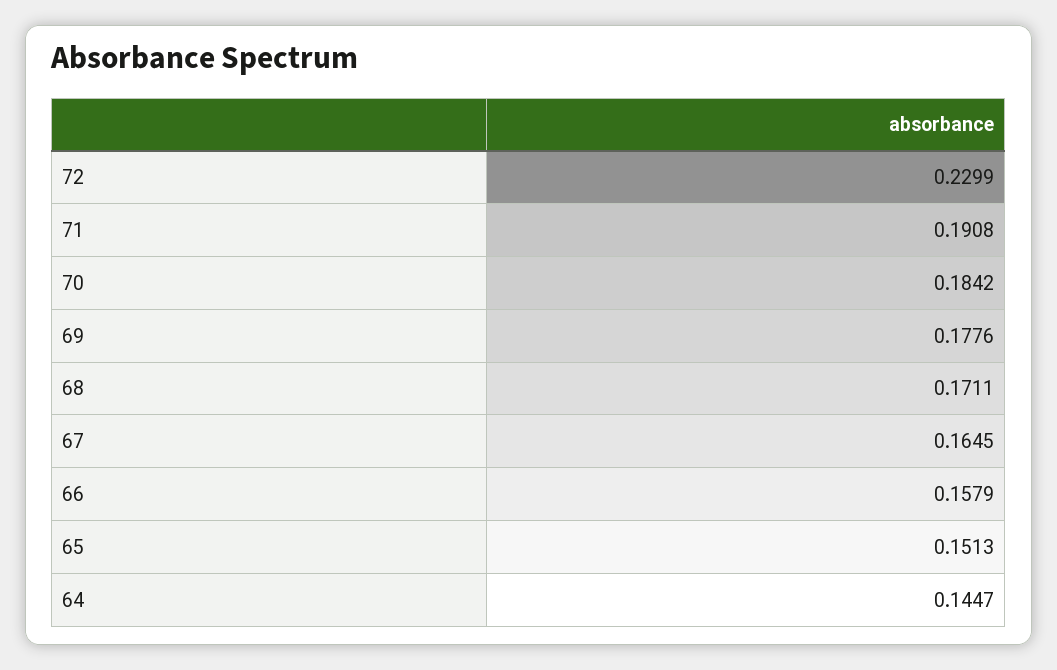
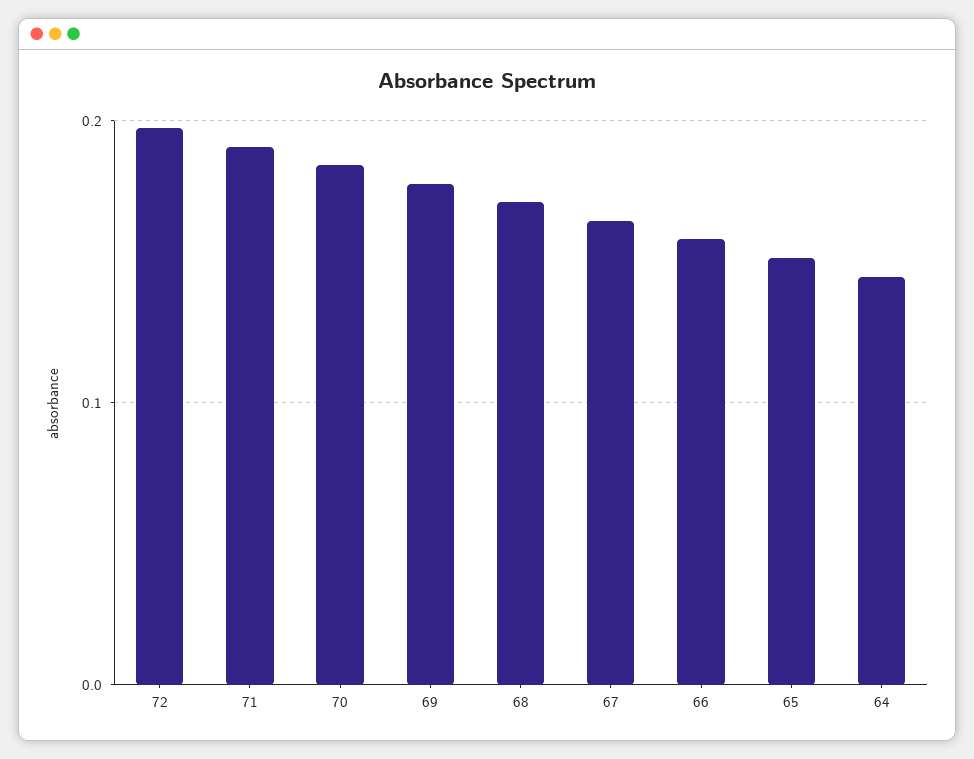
72: 0.2299 -> 0.2

